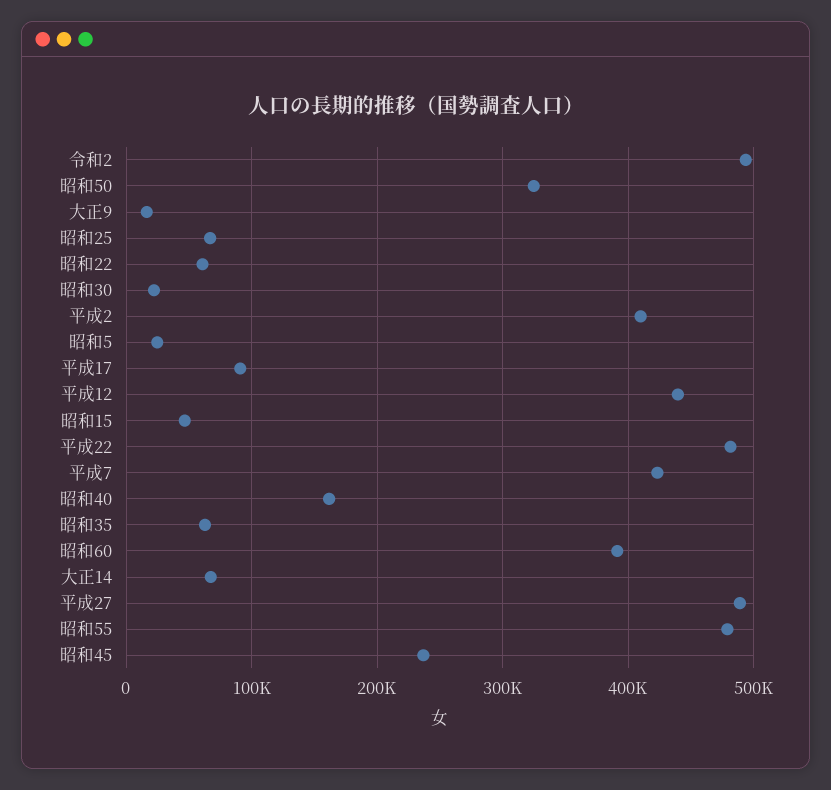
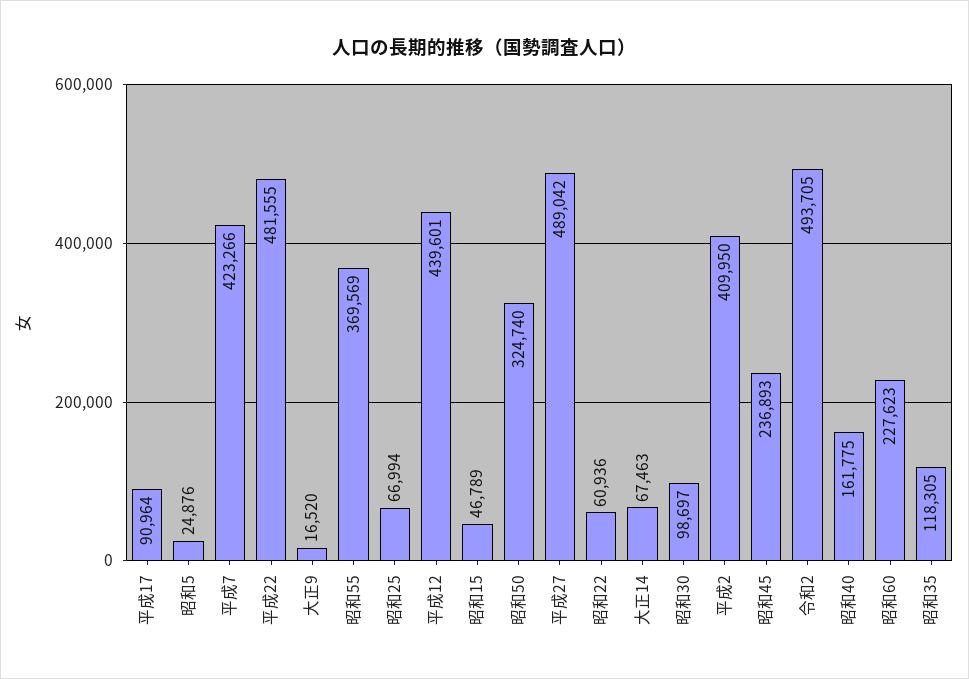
昭和30: 20000 -> 98697
昭和35: 60000 -> 118305
昭和60: 390000 -> 227623
昭和55: 480000 -> 369569

